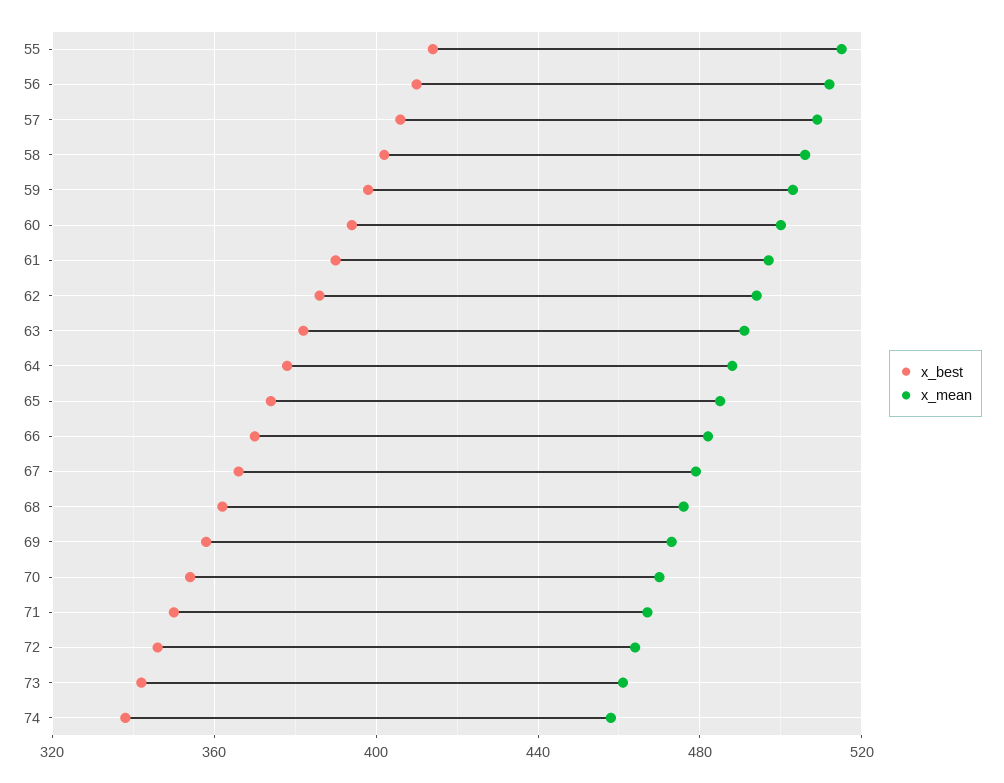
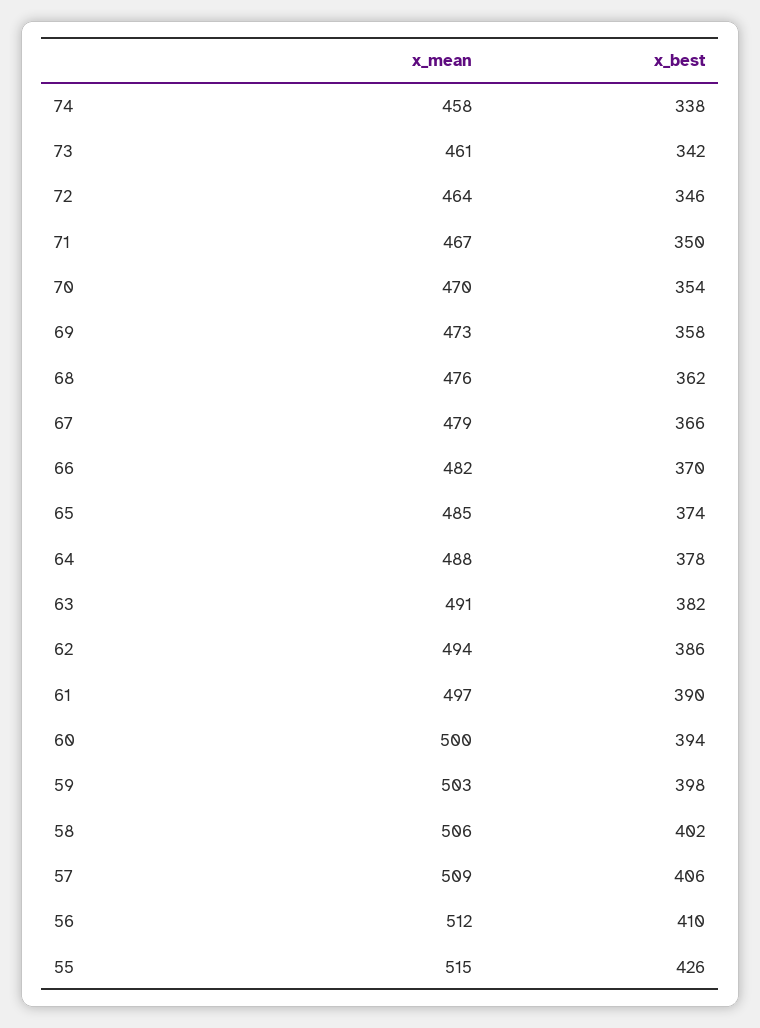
x_best, 55: 415 -> 426

